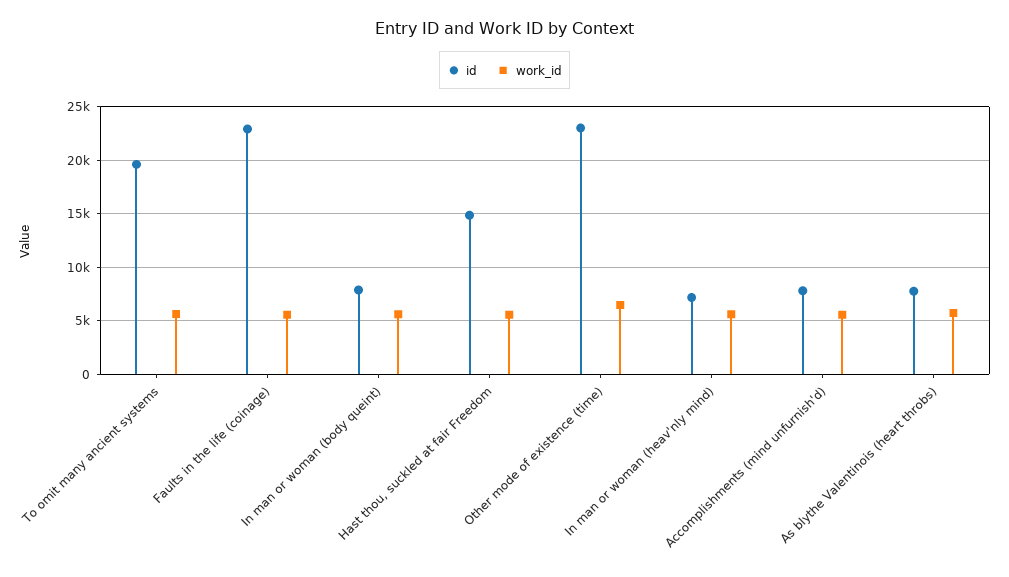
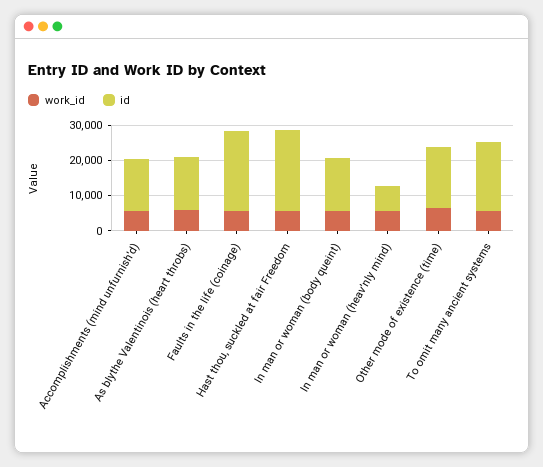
id, In man or woman (body queint): 8000 -> 15000
id, Hast thou, suckled at fair Freedom: 15000 -> 22500
id, Other mode of existence (time): 23000 -> 17500
id, Accomplishments (mind unfurnish'd): 8000 -> 15000
id, As blythe Valentinois (heart throbs): 8000 -> 15000

